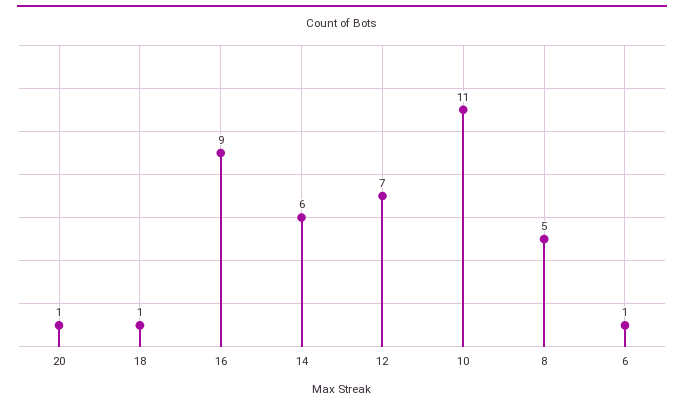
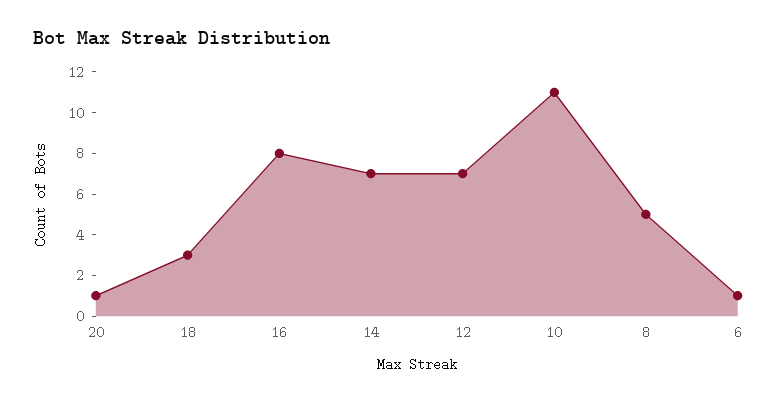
18: 1 -> 3
16: 9 -> 8
14: 6 -> 7

